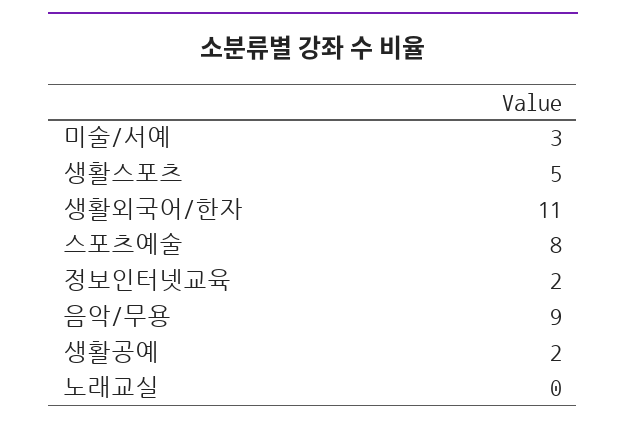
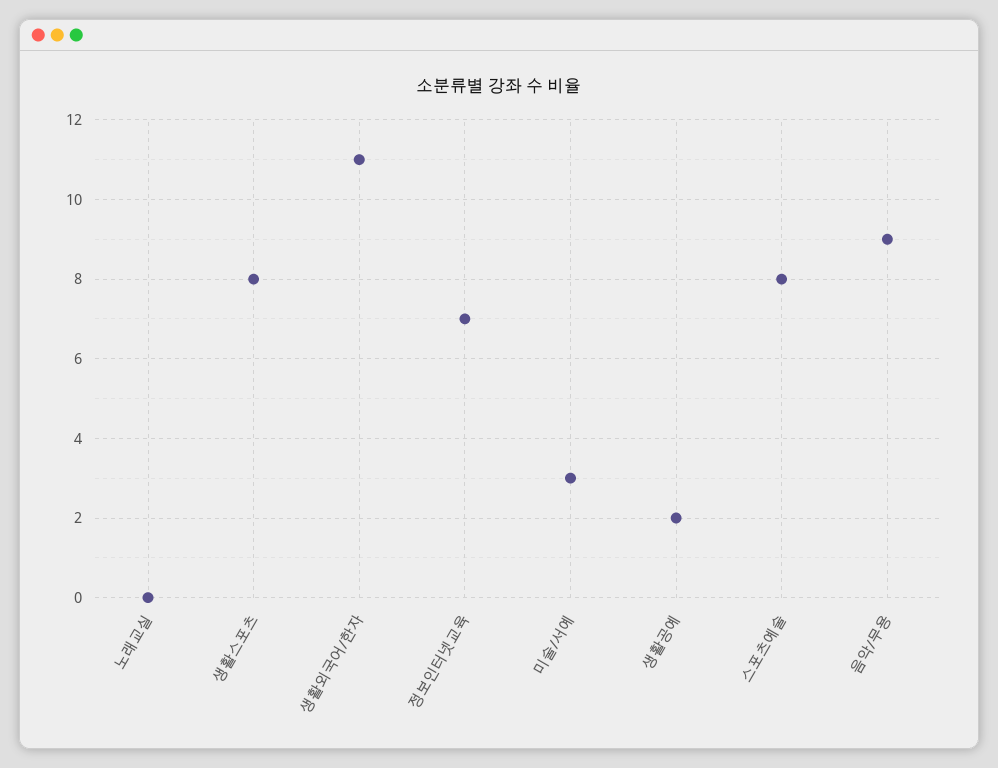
생활스포츠: 5 -> 8
정보인터넷교육: 2 -> 7

